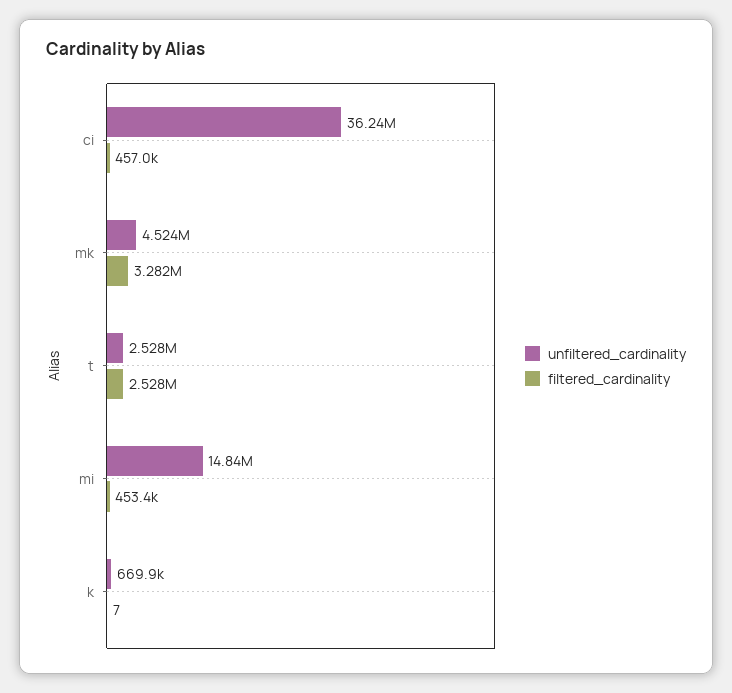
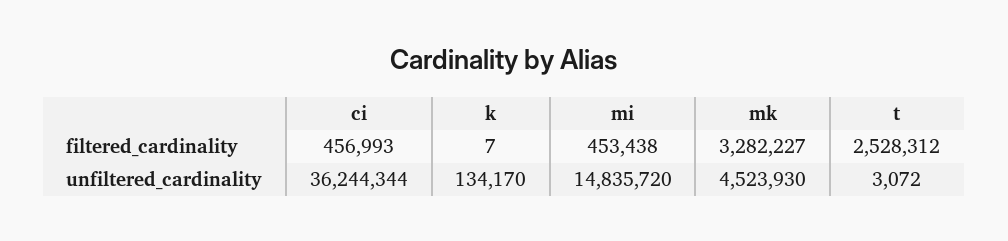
unfiltered_cardinality, t: 2528000 -> 3072
unfiltered_cardinality, k: 669900 -> 134170

